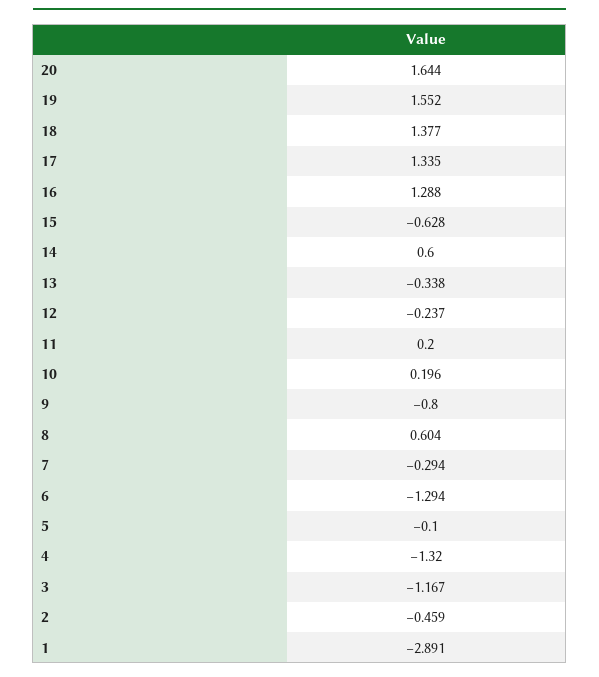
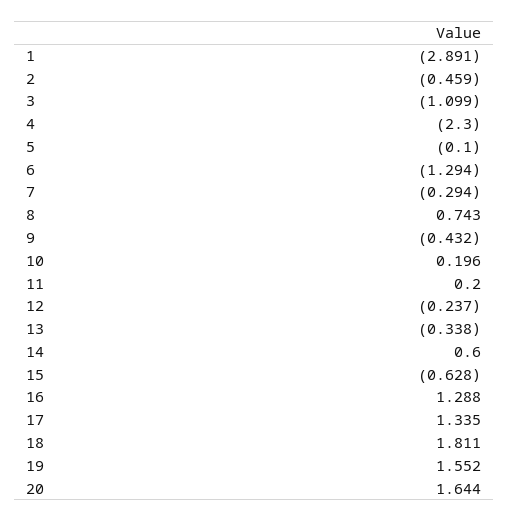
18: 1.377 -> 1.811
9: -0.8 -> -0.432
8: 0.604 -> 0.743
4: -1.32 -> -2.3
3: -1.167 -> -1.099

